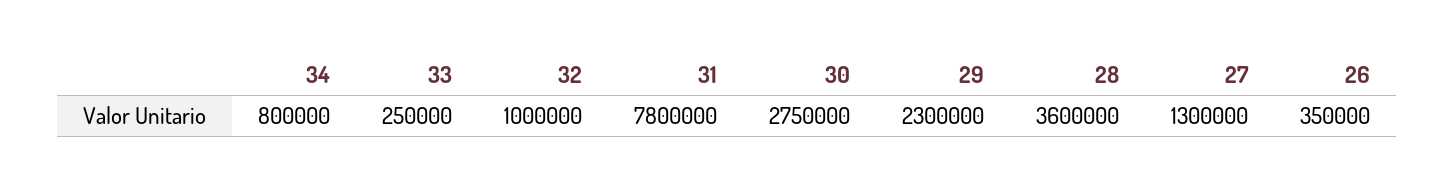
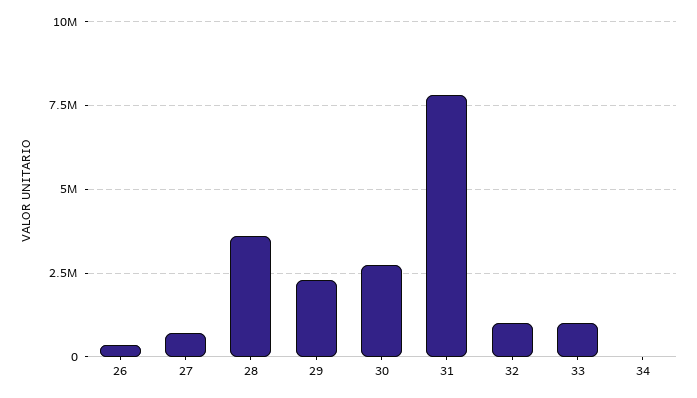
34: 800000 -> 0
33: 250000 -> 1000000
27: 1300000 -> 750000

